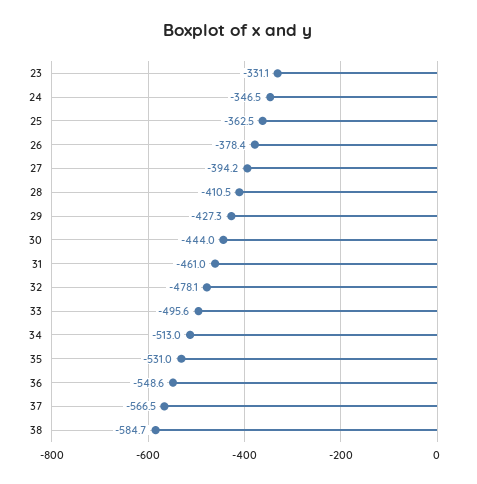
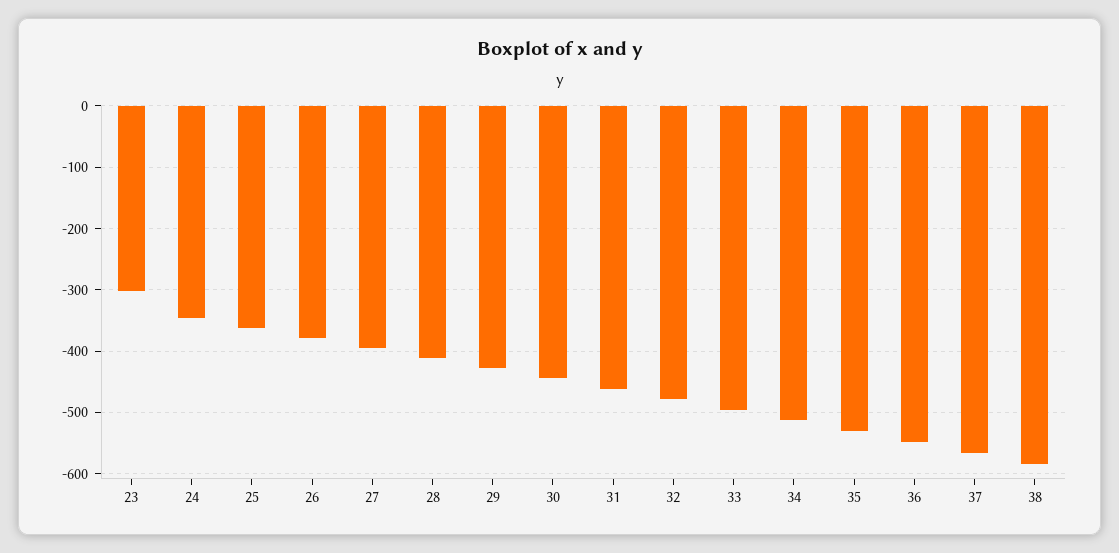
23: -331.1 -> -300

